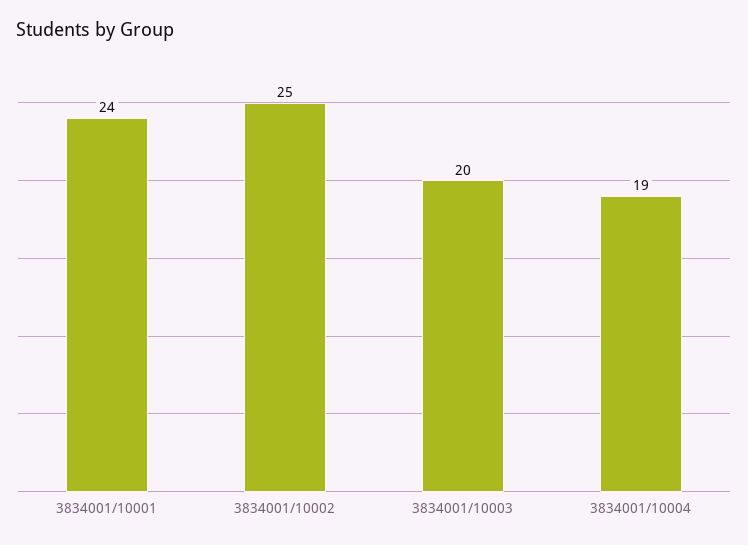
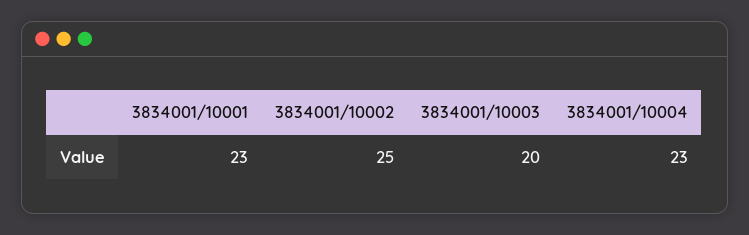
3834001/10001: 24 -> 23
3834001/10004: 19 -> 23

